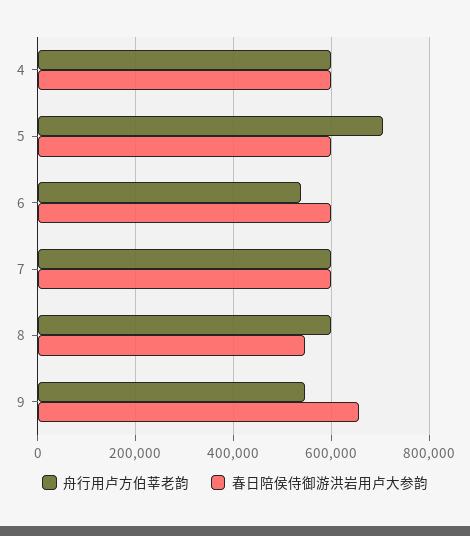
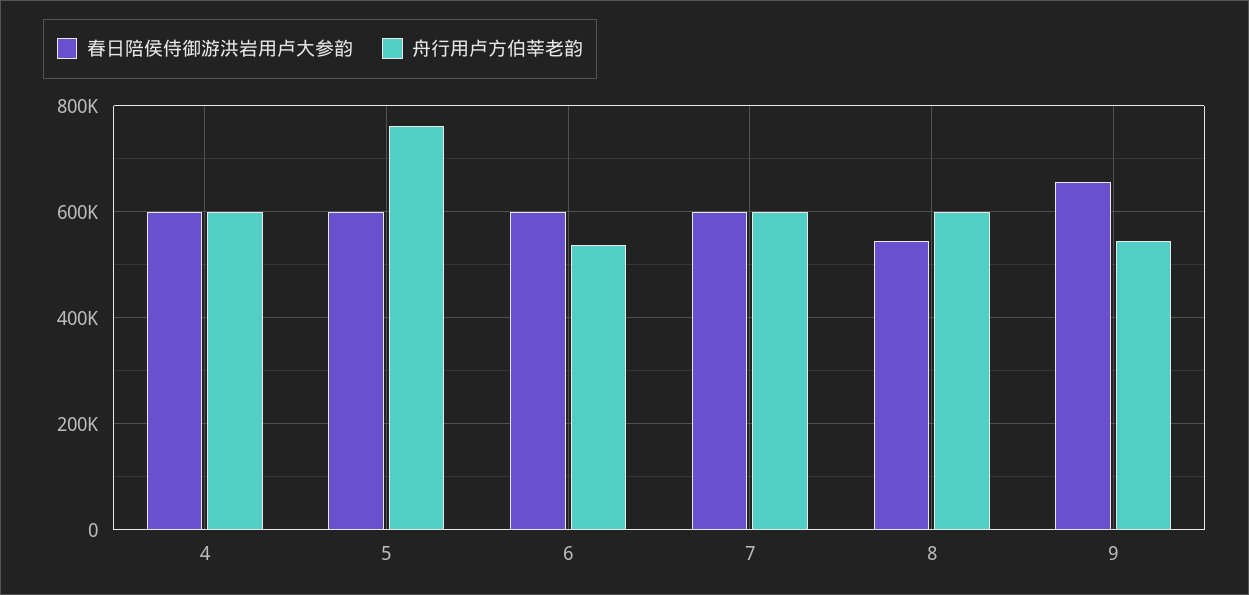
舟行用卢方伯莘老韵, 5: 700000 -> 760000

